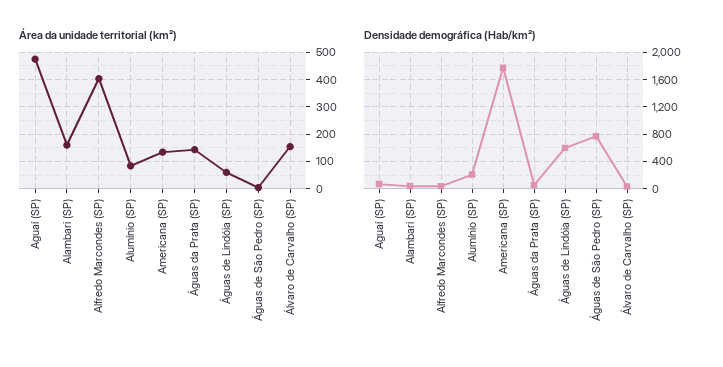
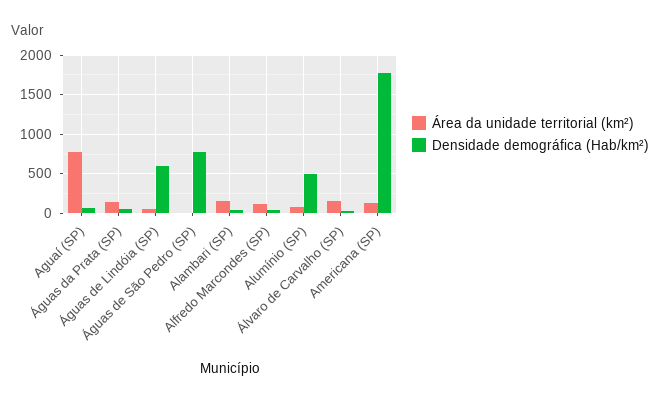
Área da unidade territorial (km²), Aguaí (SP): 475 -> 800
Área da unidade territorial (km²), Alfredo Marcondes (SP): 400 -> 100
Densidade demográfica (Hab/km²), Alumínio (SP): 200 -> 500

